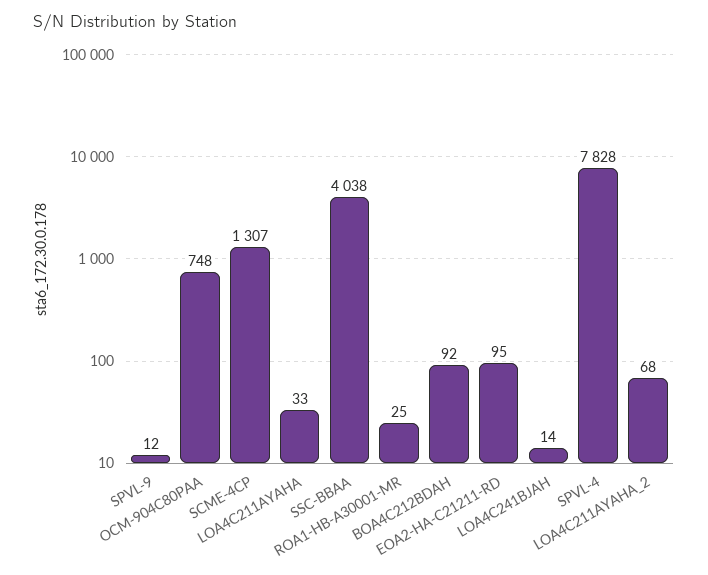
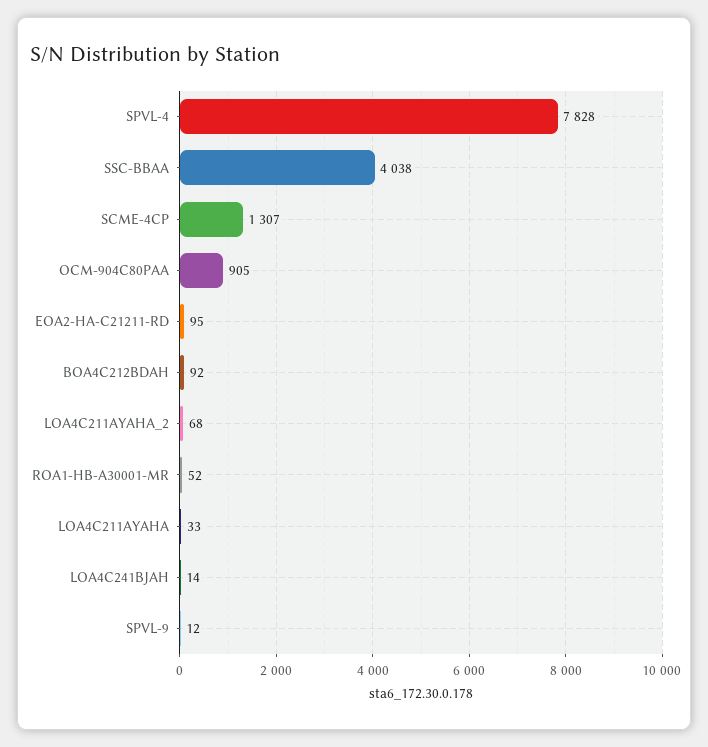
OCM-904C80PAA: 748 -> 905
ROA1-HB-A30001-MR: 25 -> 52

